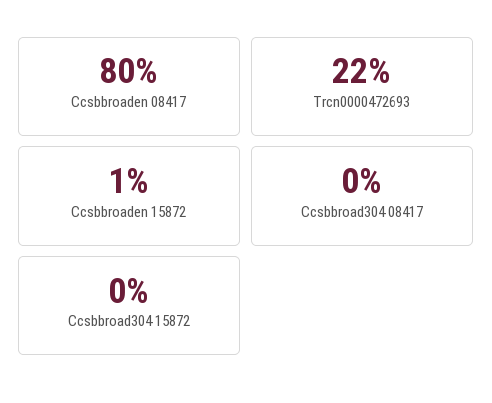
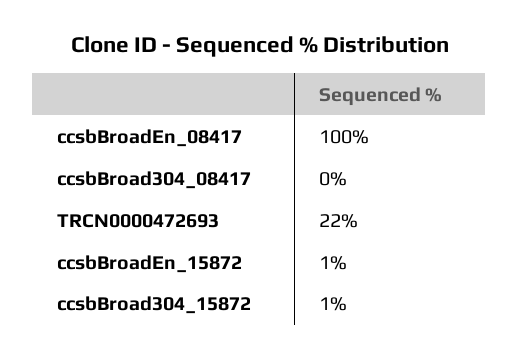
Ccsbbroaden 08417: 80 -> 100
Ccsbbroad304 15872: 0 -> 1

